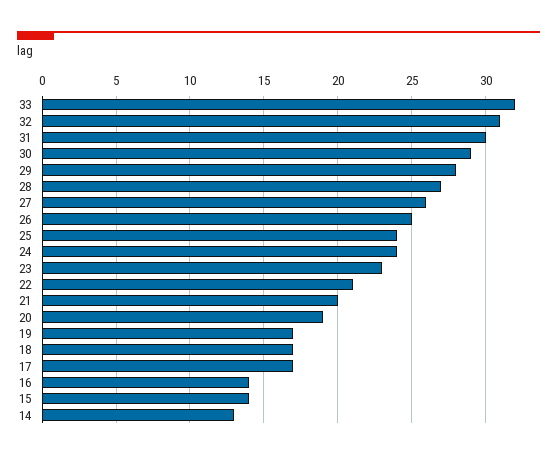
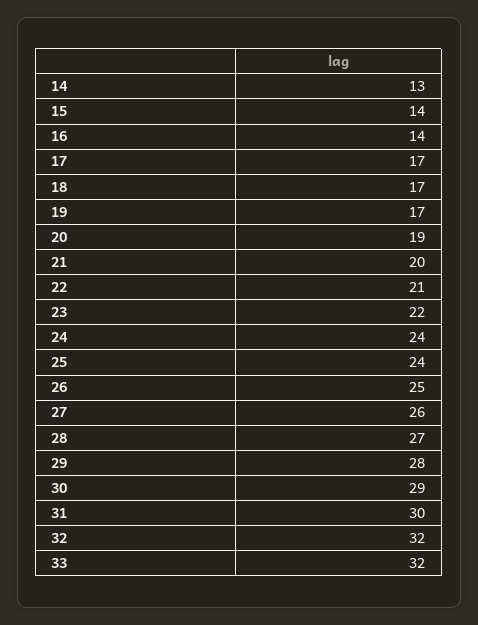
32: 31 -> 32
23: 23 -> 22

